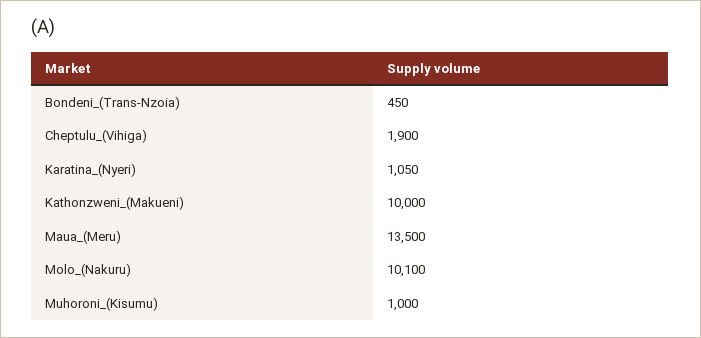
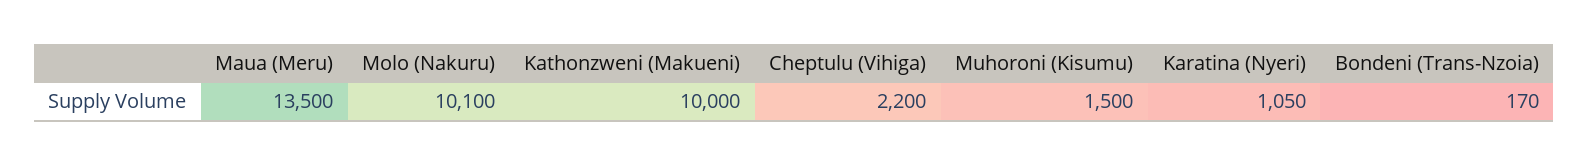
Bondeni_(Trans-Nzoia): 450 -> 170
Cheptulu_(Vihiga): 1900 -> 2200
Muhoroni_(Kisumu): 1000 -> 1500

